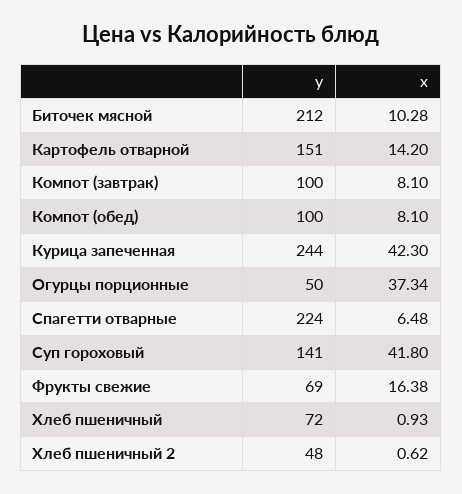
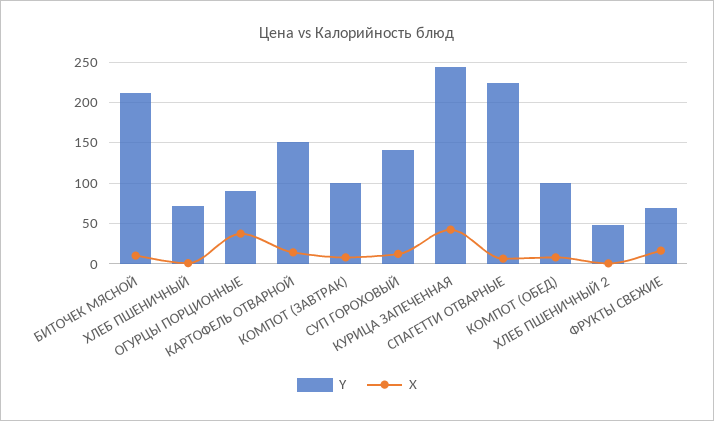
y, Огурцы порционные: 50 -> 90
x, Суп гороховый: 41.8 -> 10

